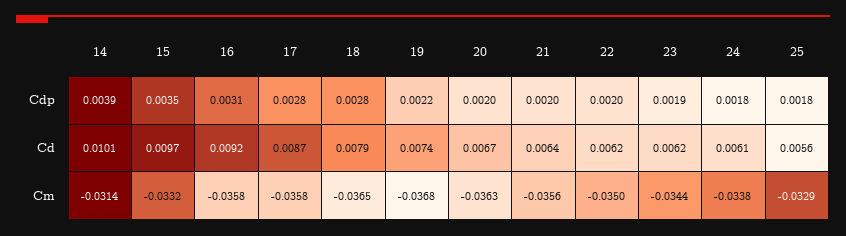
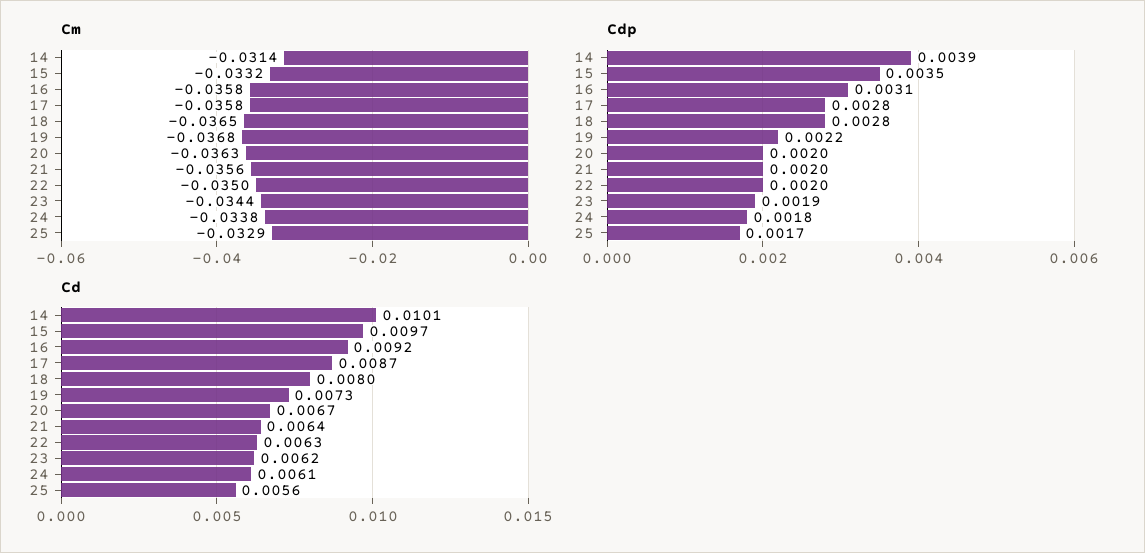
Cdp, 25: 0.0018 -> 0.0017
Cd, 18: 0.0079 -> 0.008
Cd, 19: 0.0074 -> 0.0073
Cd, 22: 0.0062 -> 0.0063

